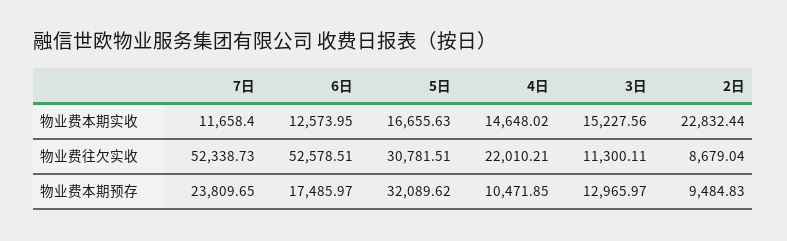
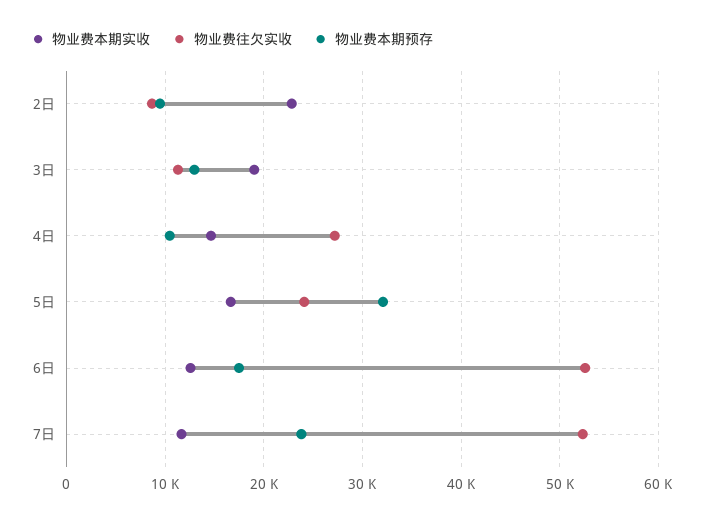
物业费本期实收, 3日: 15227.56 -> 19000
物业费往欠实收, 5日: 30781.51 -> 24000
物业费往欠实收, 4日: 22010.21 -> 27000

